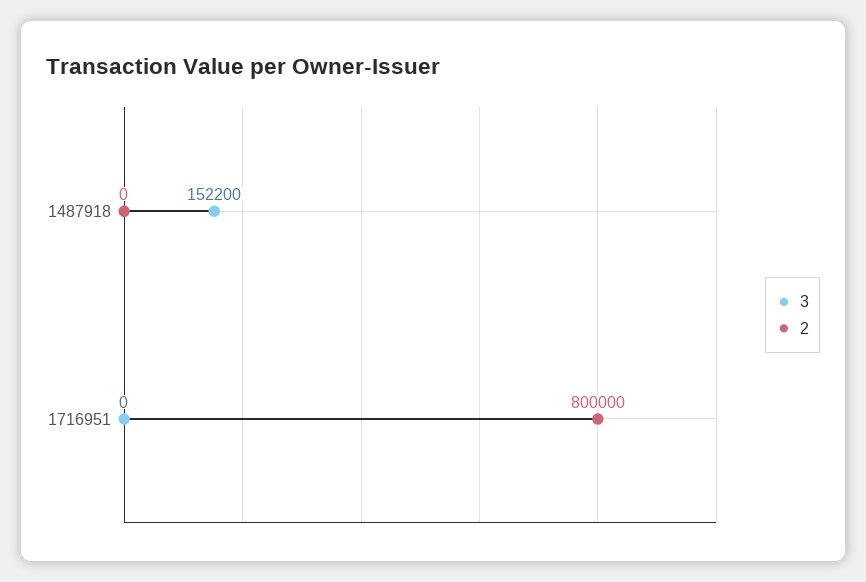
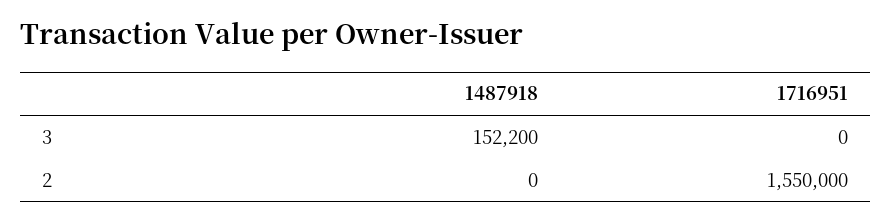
2, 1716951: 800000 -> 1550000

